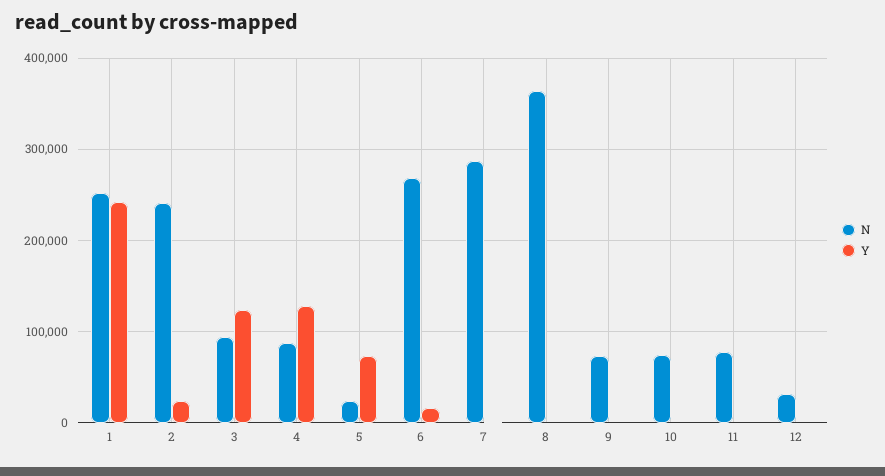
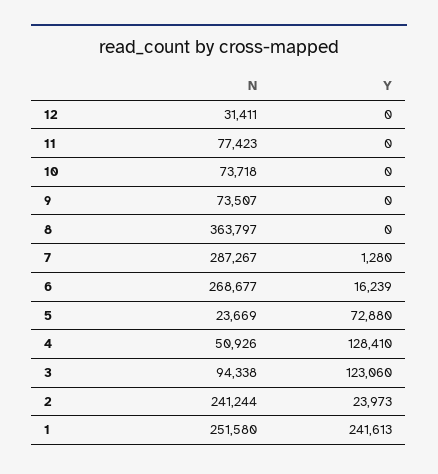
N, 4: 90000 -> 50926

